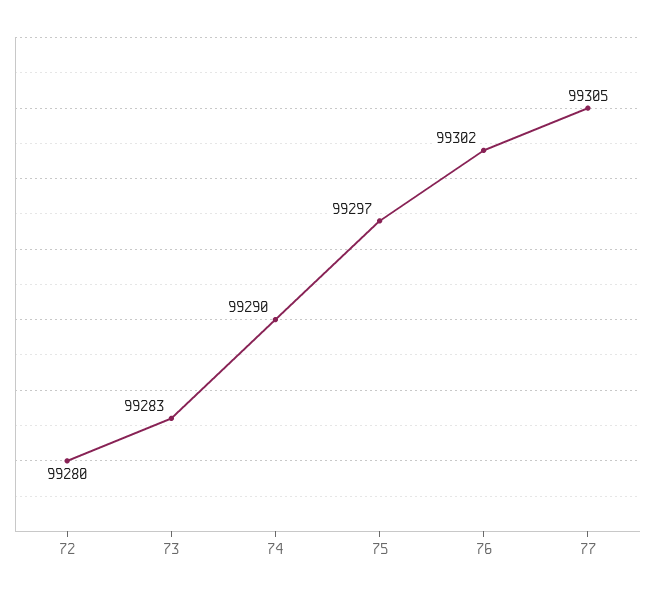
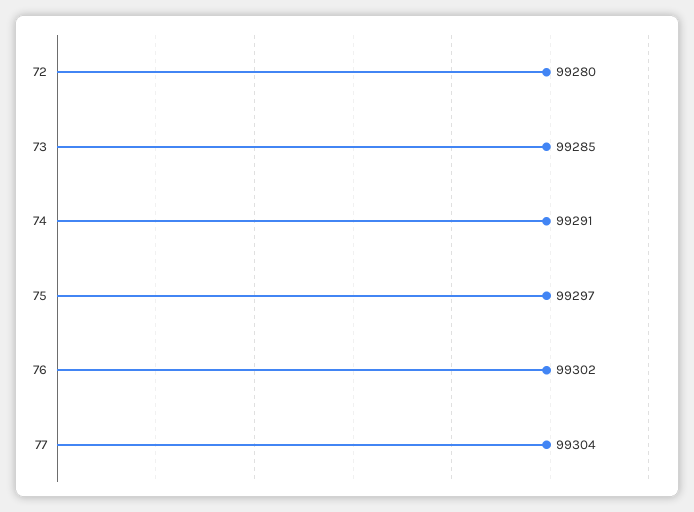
73: 99283 -> 99285
74: 99290 -> 99291
77: 99305 -> 99304

